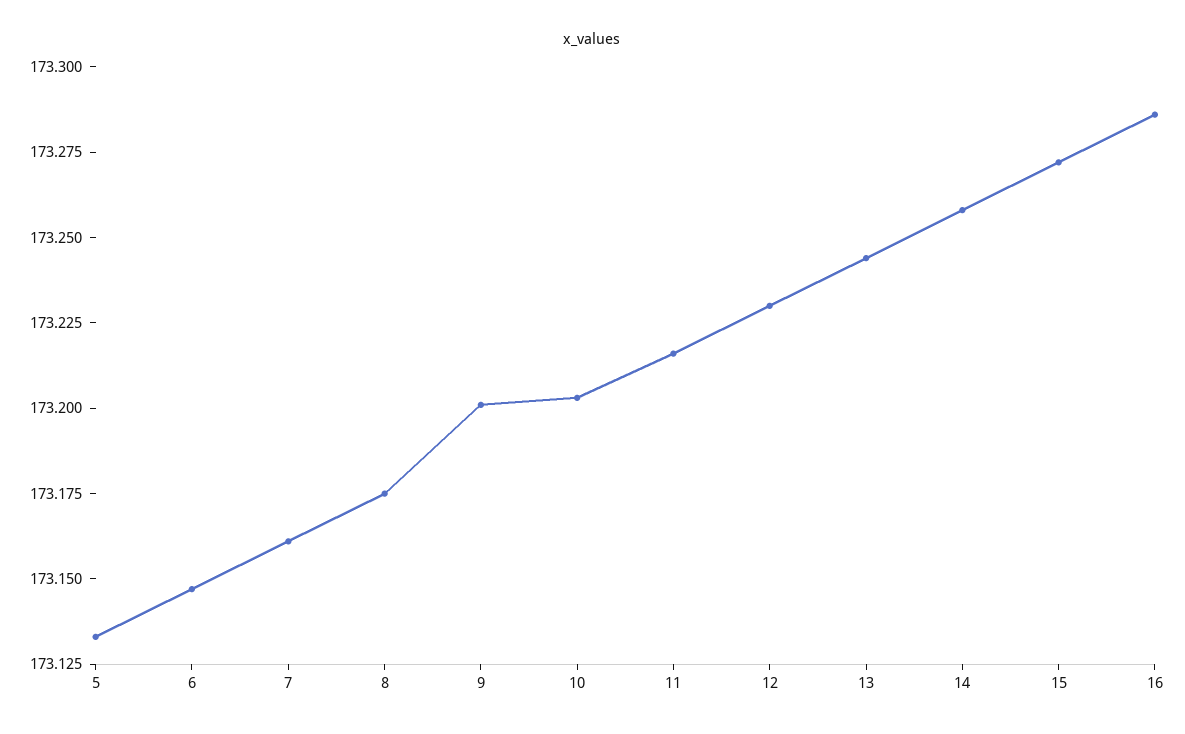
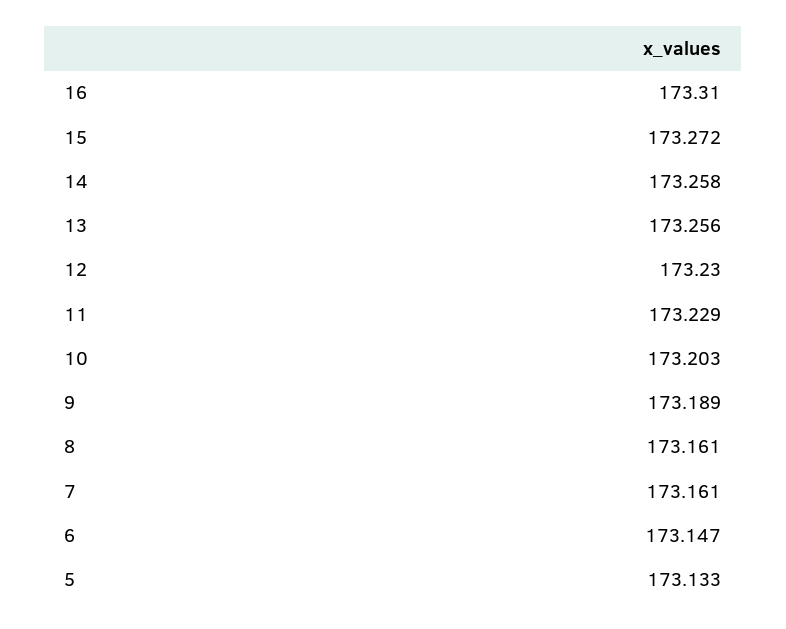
8: 173.175 -> 173.161
9: 173.2 -> 173.189
11: 173.215 -> 173.229
13: 173.245 -> 173.256
16: 173.285 -> 173.31

